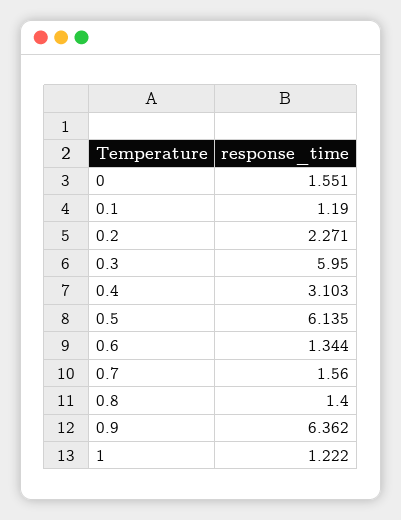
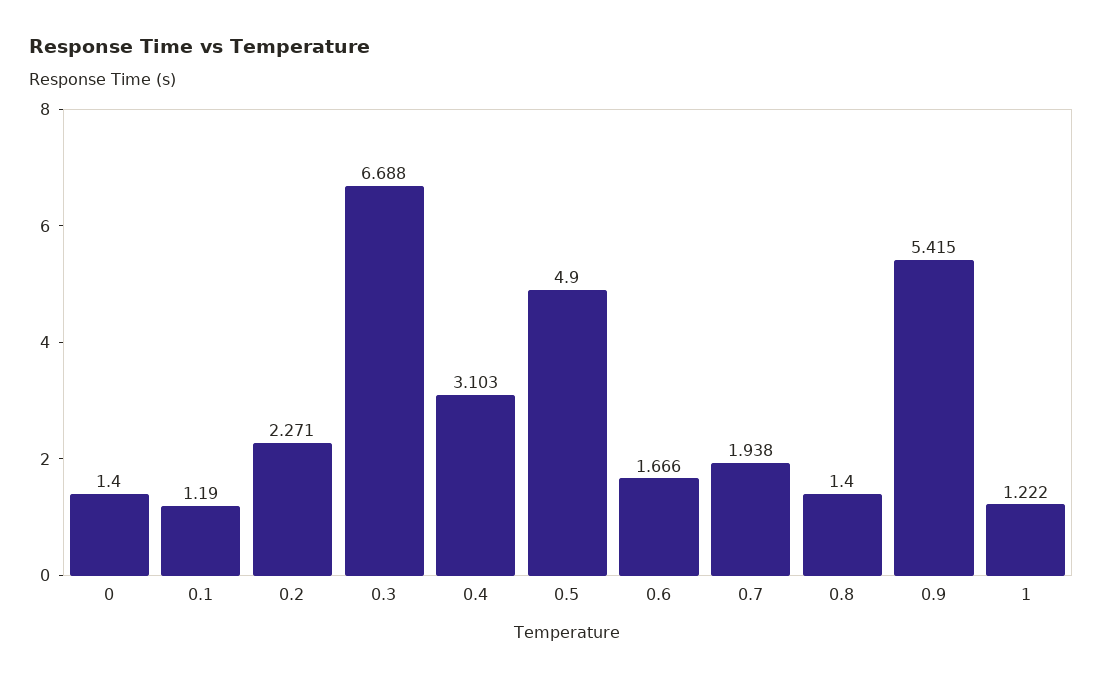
0: 1.551 -> 1.4
0.3: 5.95 -> 6.688
0.5: 6.135 -> 4.9
0.6: 1.344 -> 1.666
0.7: 1.56 -> 1.938
0.9: 6.362 -> 5.415

